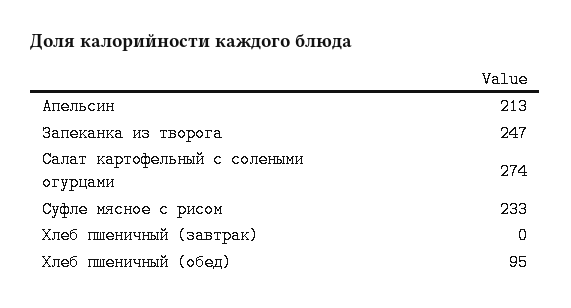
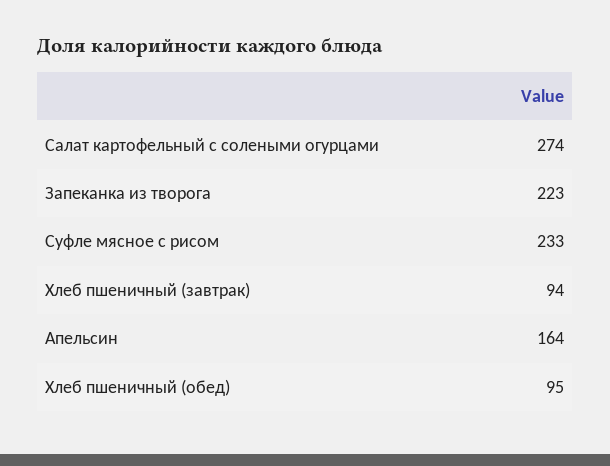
Апельсин: 213 -> 164
Запеканка из творога: 247 -> 223
Хлеб пшеничный (завтрак): 0 -> 94

